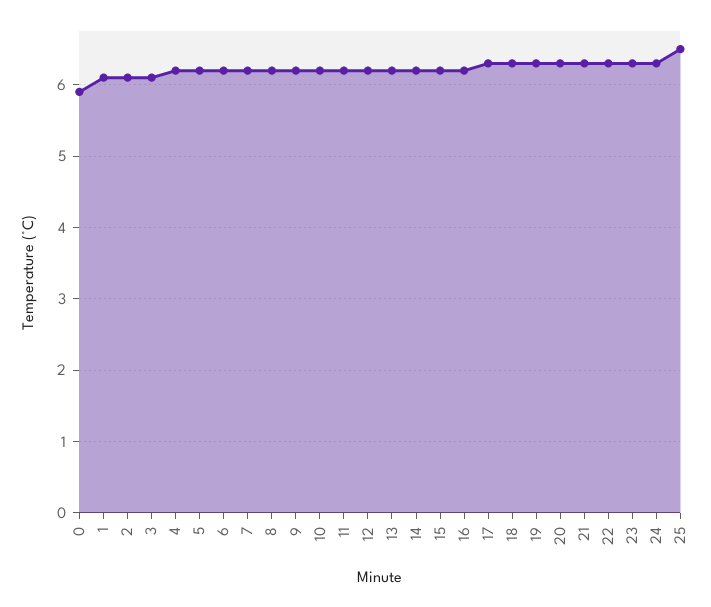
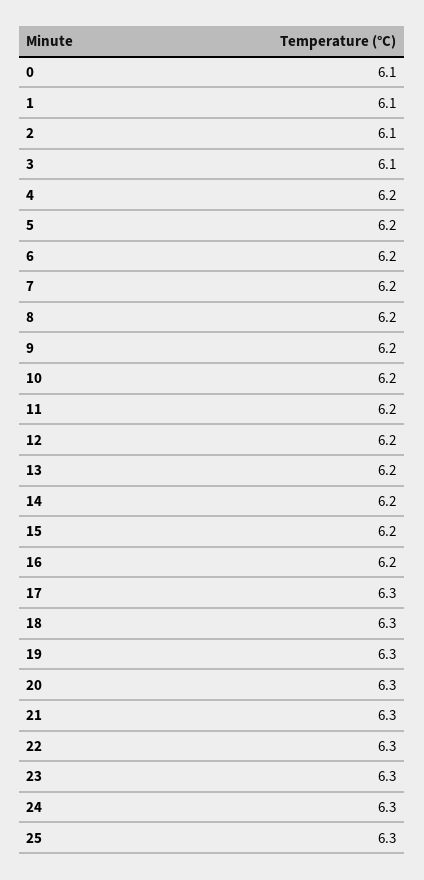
0: 5.9 -> 6.1
25: 6.5 -> 6.3

